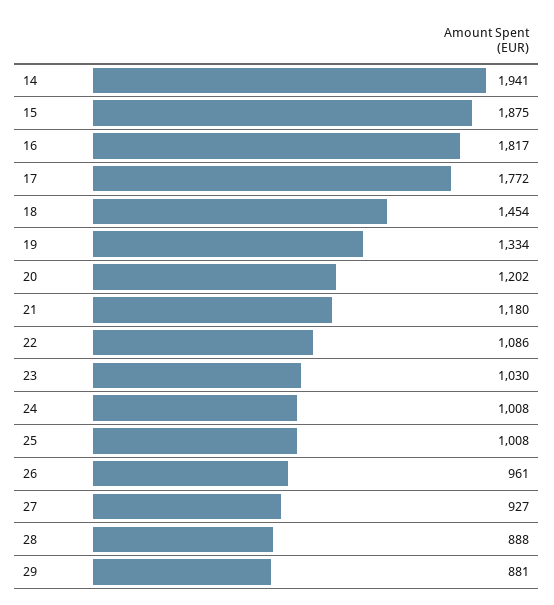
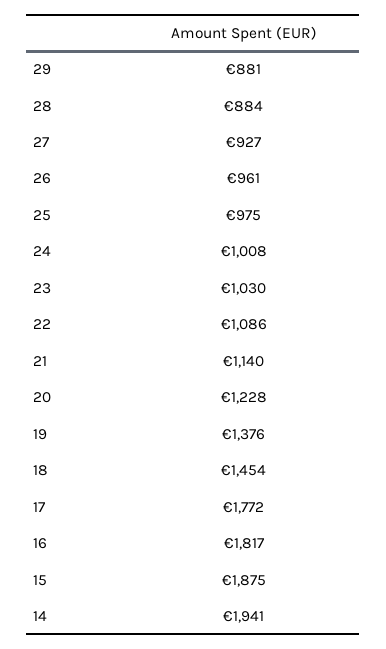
19: 1334 -> 1376
20: 1202 -> 1228
21: 1180 -> 1140
25: 1008 -> 975
28: 888 -> 884

